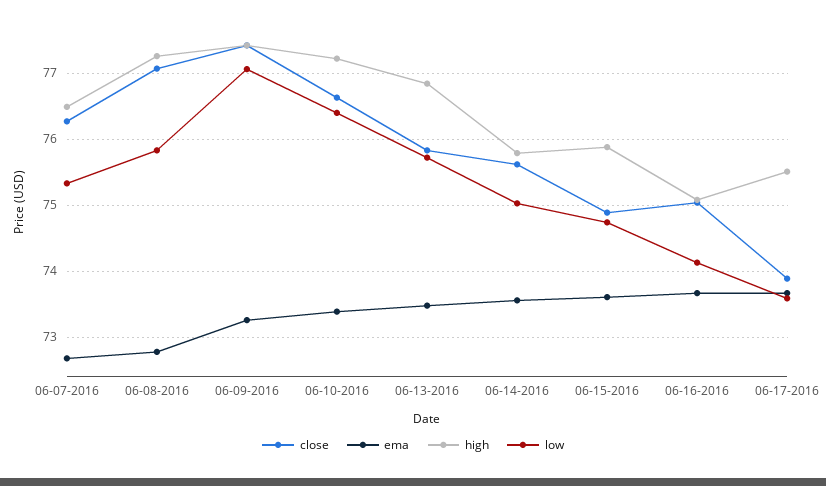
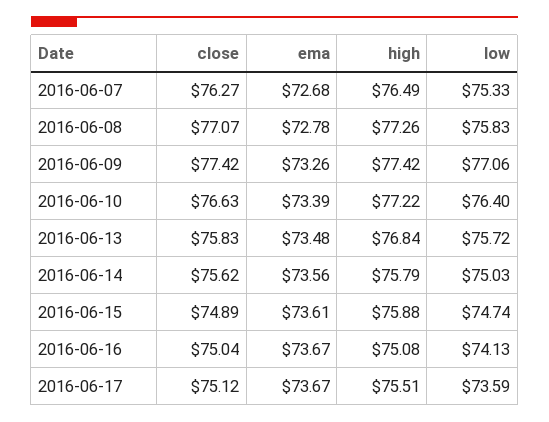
close, 06-17-2016: 73.9 -> 75.12

